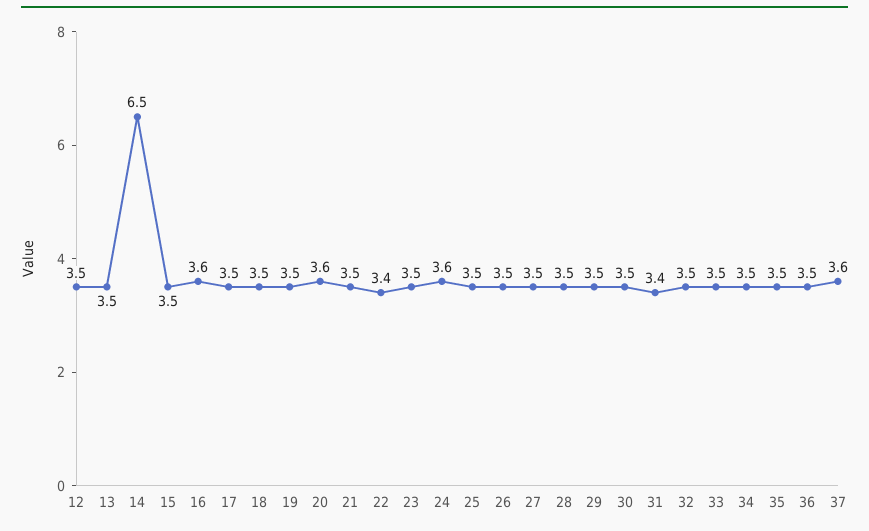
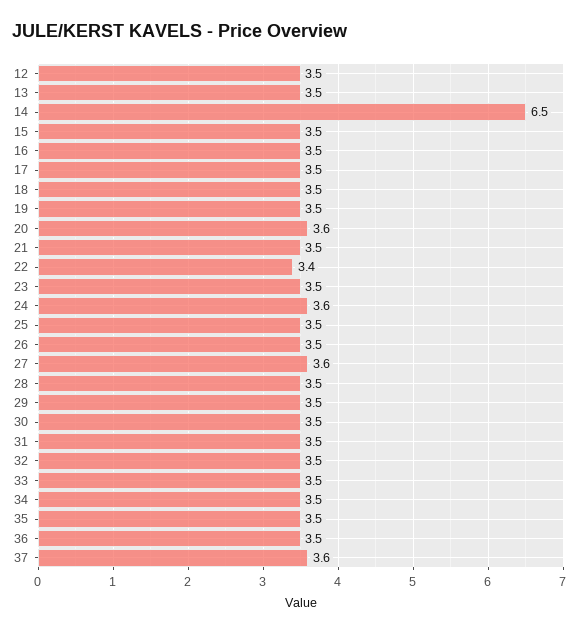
16: 3.6 -> 3.5
27: 3.5 -> 3.6
31: 3.4 -> 3.5

